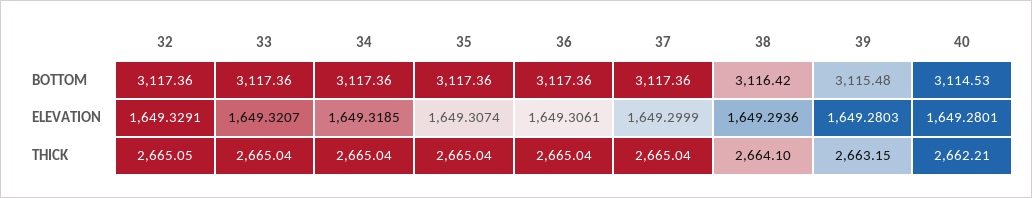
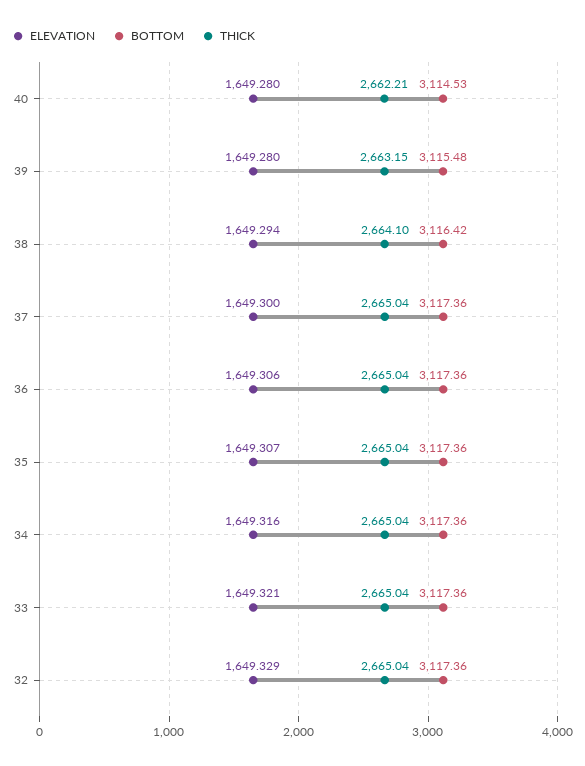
ELEVATION, 34: 1649.3185 -> 1649.316
THICK, 32: 2665.05 -> 2665.04

